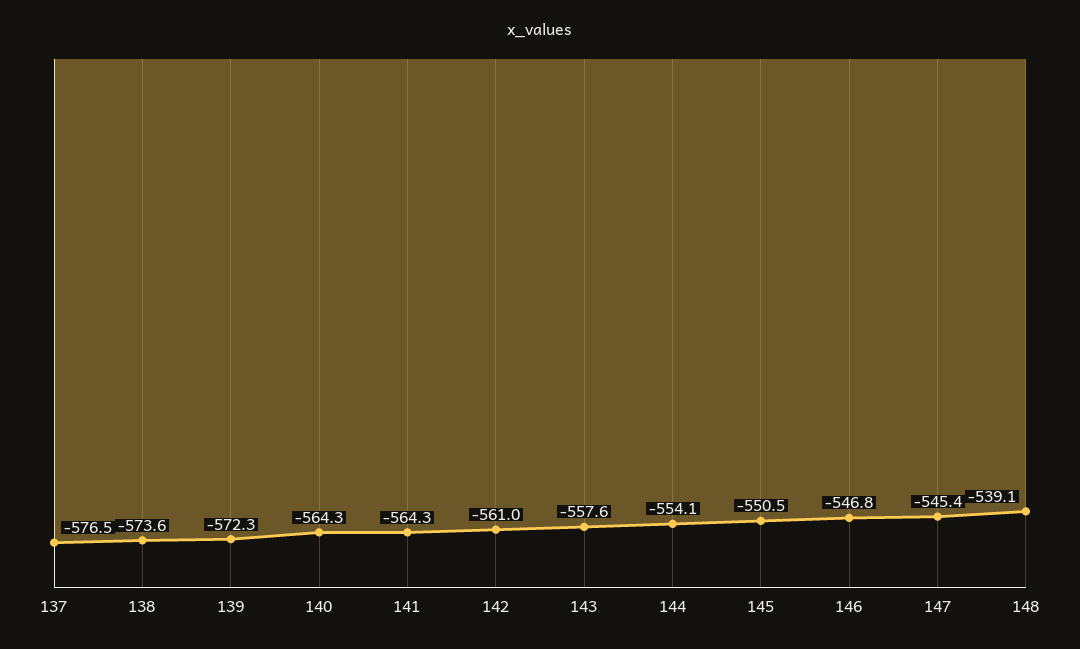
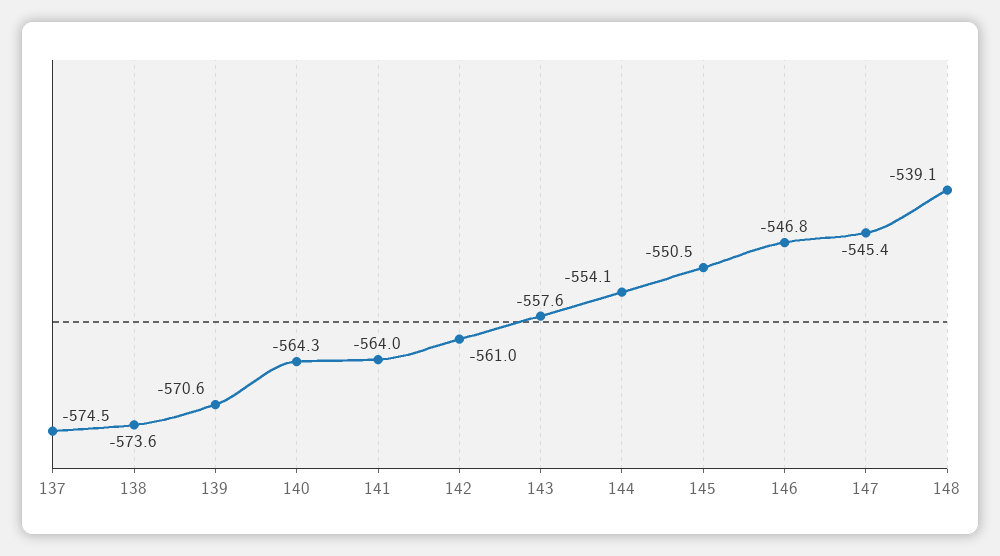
137: -576.5 -> -574.5
139: -572.3 -> -570.6
141: -564.3 -> -564

